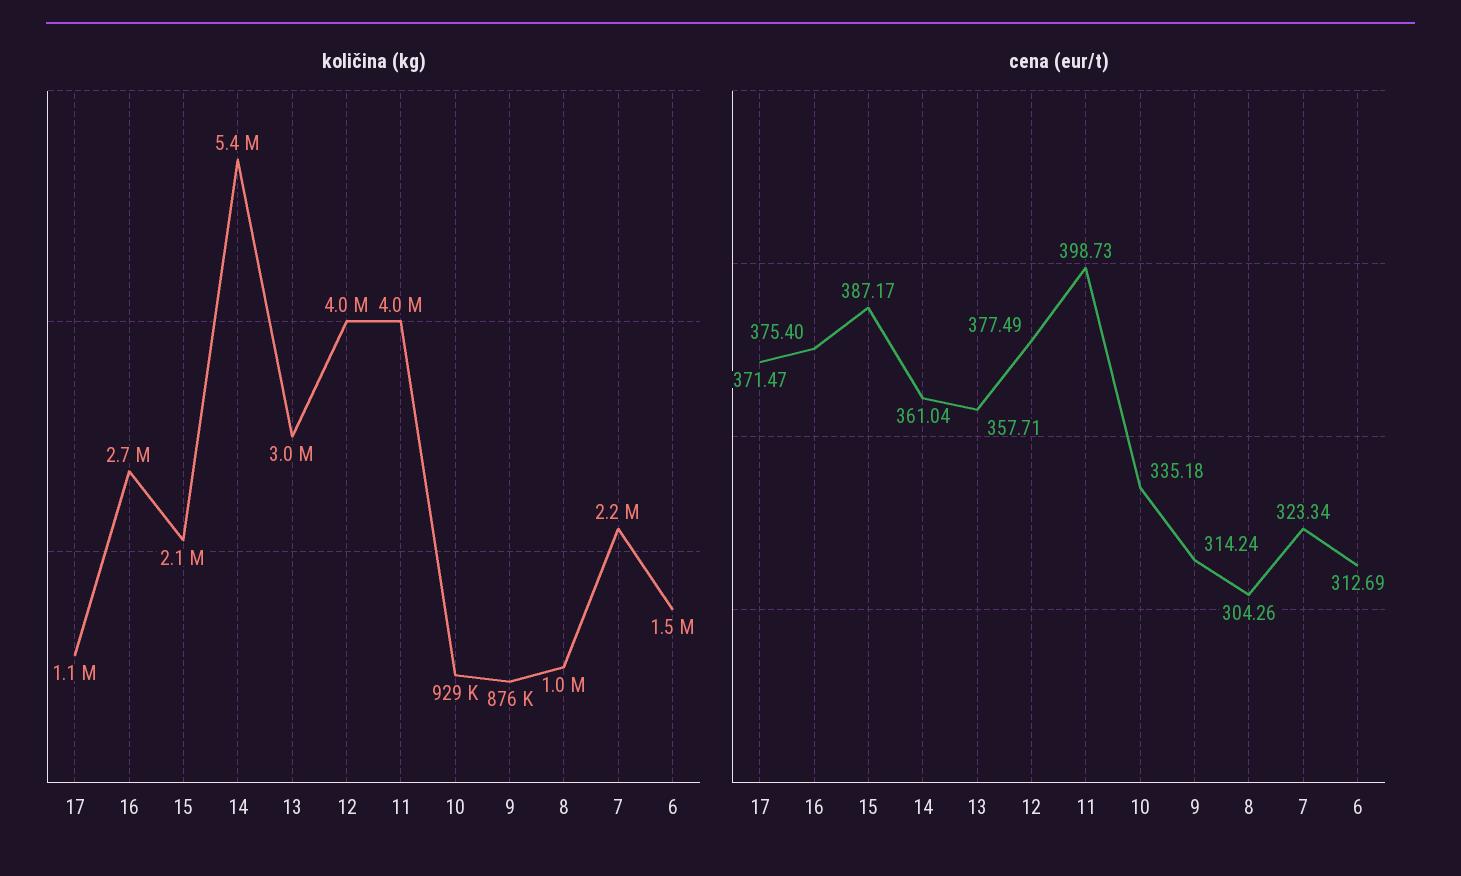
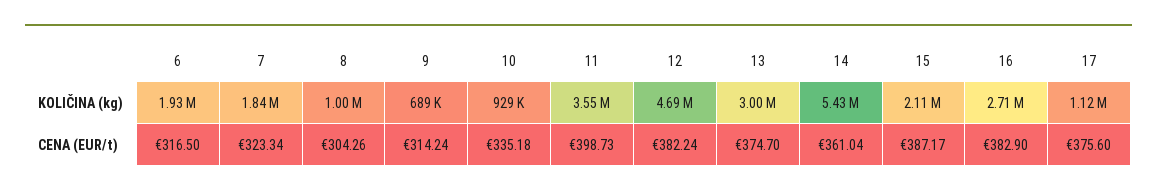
količina (kg), 12: 4000000 -> 4690000
količina (kg), 11: 4000000 -> 3550000
količina (kg), 9: 876000 -> 689000
količina (kg), 7: 2200000 -> 1840000
količina (kg), 6: 1500000 -> 1930000
cena (eur/t), 17: 371.47 -> 375.6
cena (eur/t), 16: 375.4 -> 382.9
cena (eur/t), 13: 357.71 -> 374.7
cena (eur/t), 12: 377.49 -> 382.24
cena (eur/t), 6: 312.69 -> 316.5

